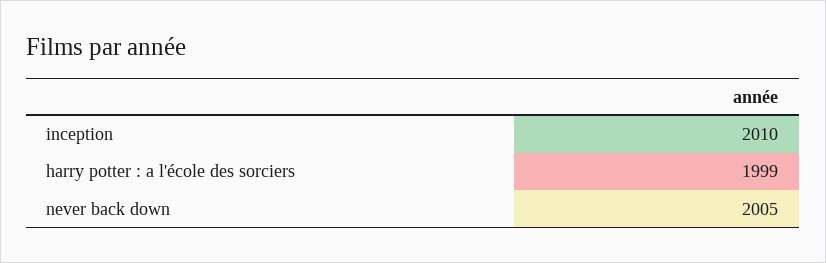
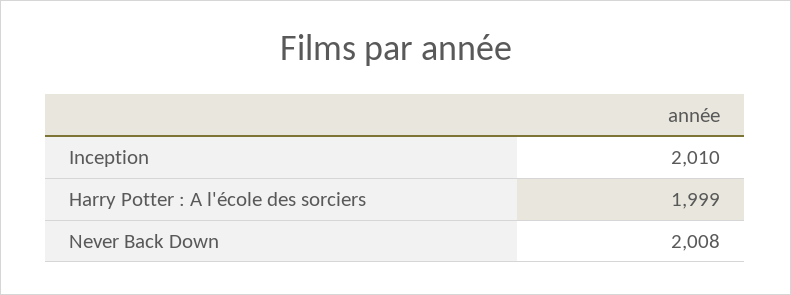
never back down: 2005 -> 2008

